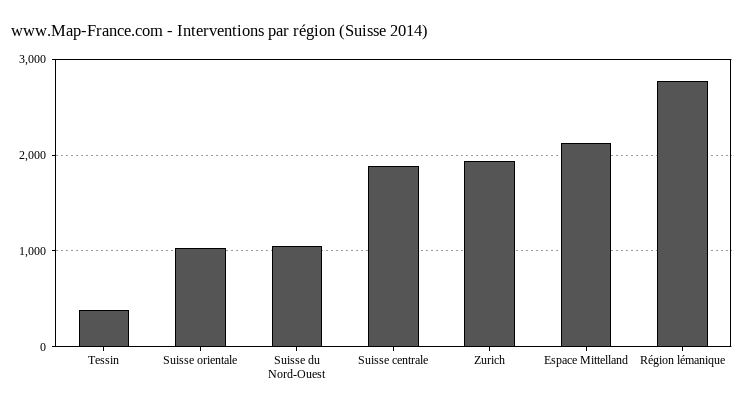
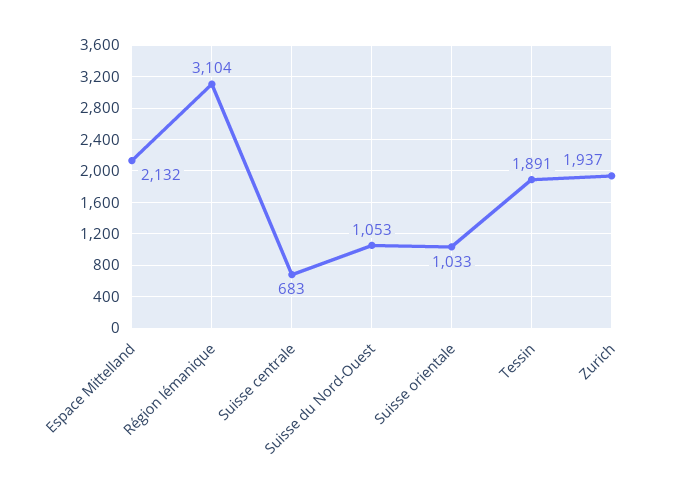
Tessin: 400 -> 1891
Suisse centrale: 1900 -> 683
Région lémanique: 2800 -> 3104

